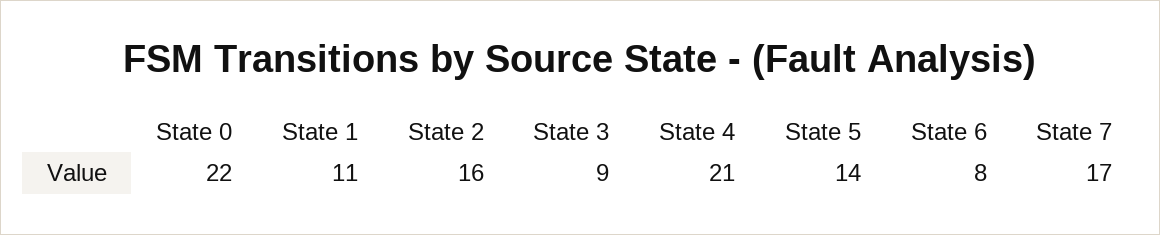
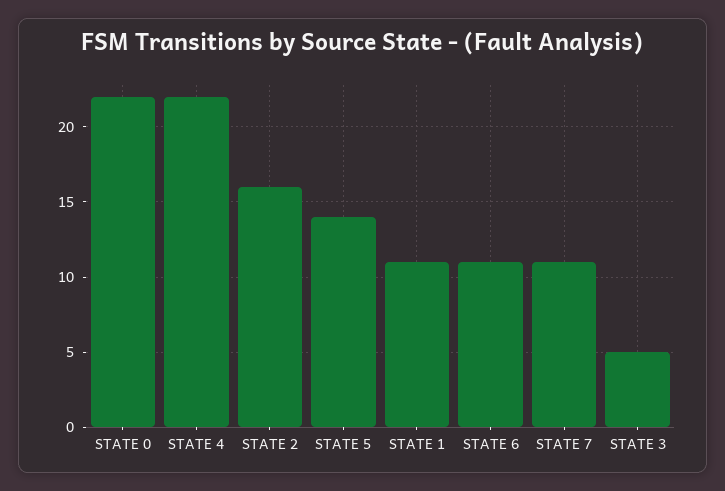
State 3: 9 -> 5
State 4: 21 -> 22
State 6: 8 -> 11
State 7: 17 -> 11

